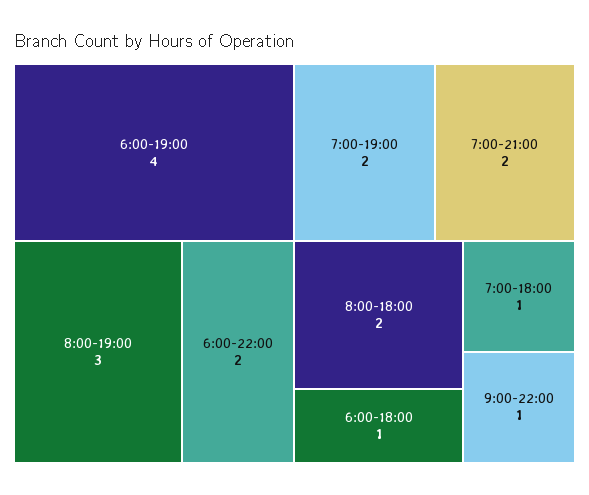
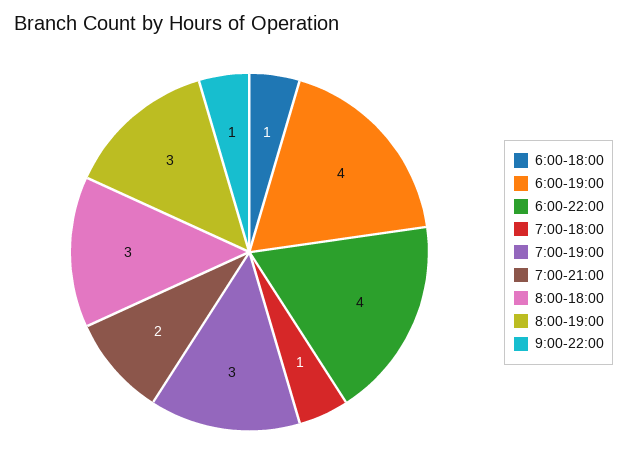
6:00-22:00: 2 -> 4
7:00-19:00: 2 -> 3
8:00-18:00: 2 -> 3

